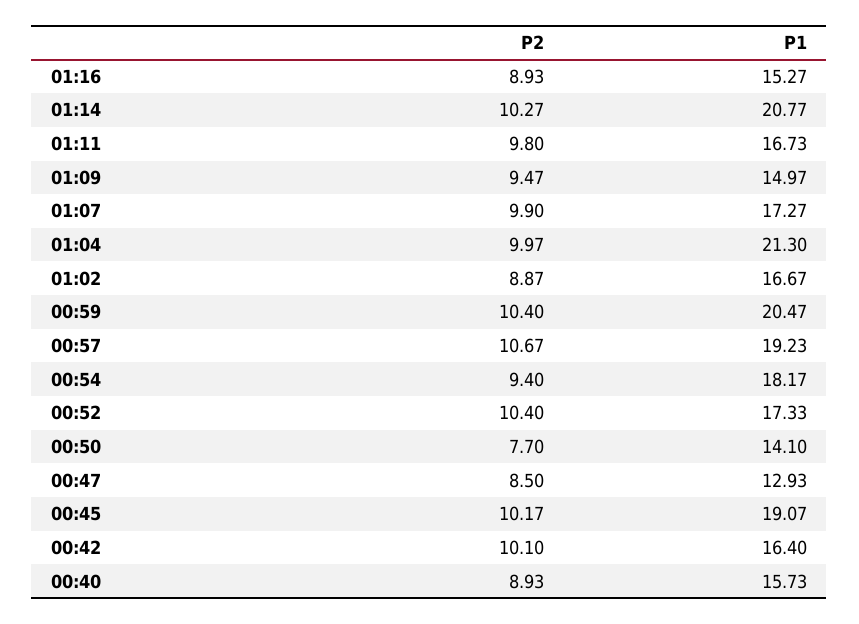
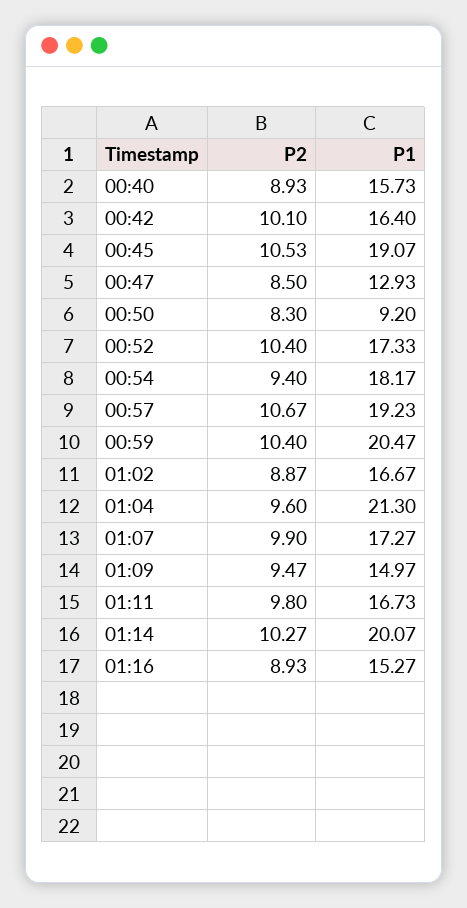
P1, 01:14: 20.77 -> 20.07
P2, 01:04: 9.97 -> 9.6
P2, 00:50: 7.7 -> 8.3
P1, 00:50: 14.1 -> 9.2
P2, 00:45: 10.17 -> 10.53

